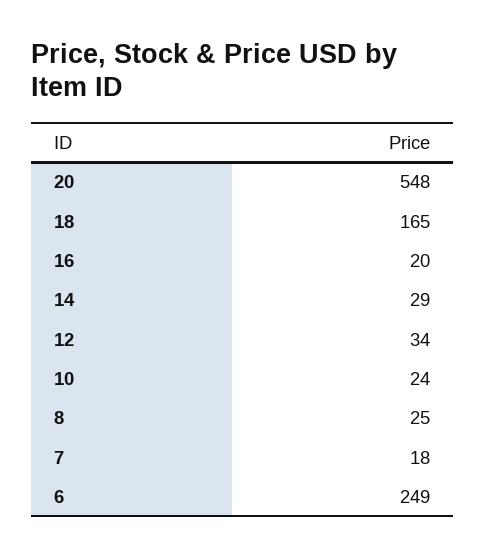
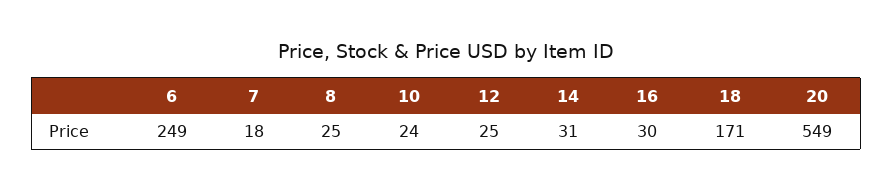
20: 548 -> 549
18: 165 -> 171
16: 20 -> 30
14: 29 -> 31
12: 34 -> 25

